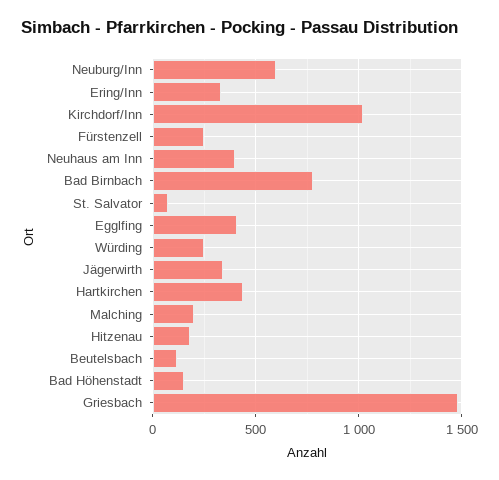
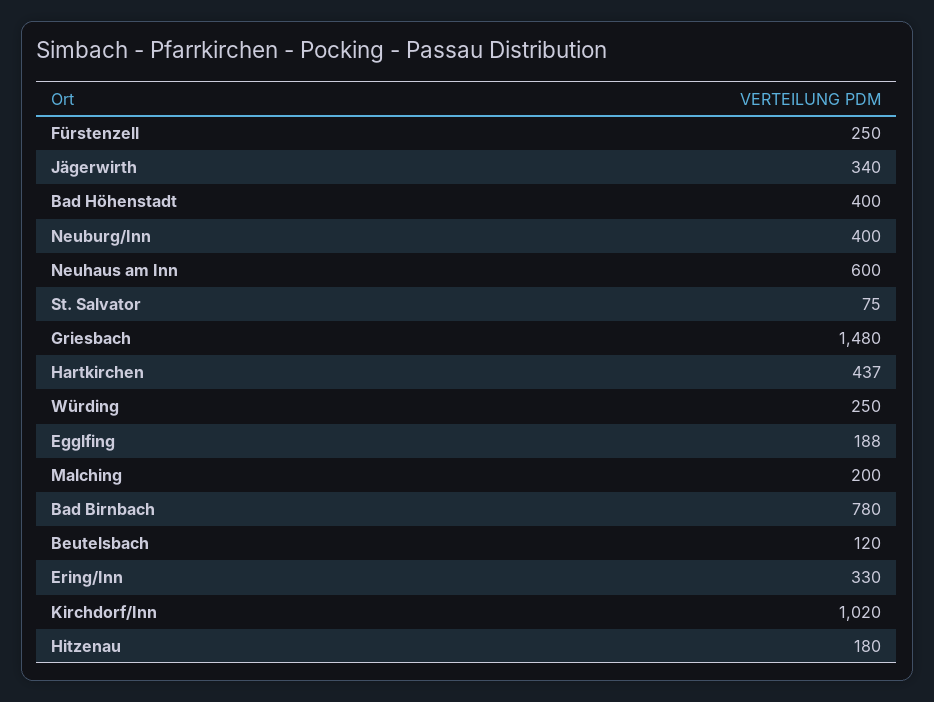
Neuburg/Inn: 600 -> 400
Neuhaus am Inn: 400 -> 600
Egglfing: 400 -> 188
Bad Höhenstadt: 150 -> 400

